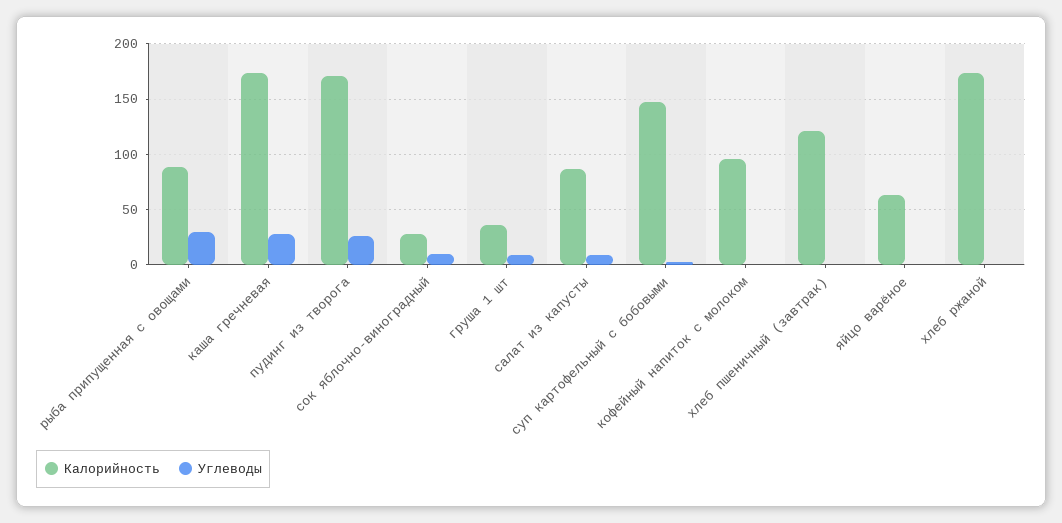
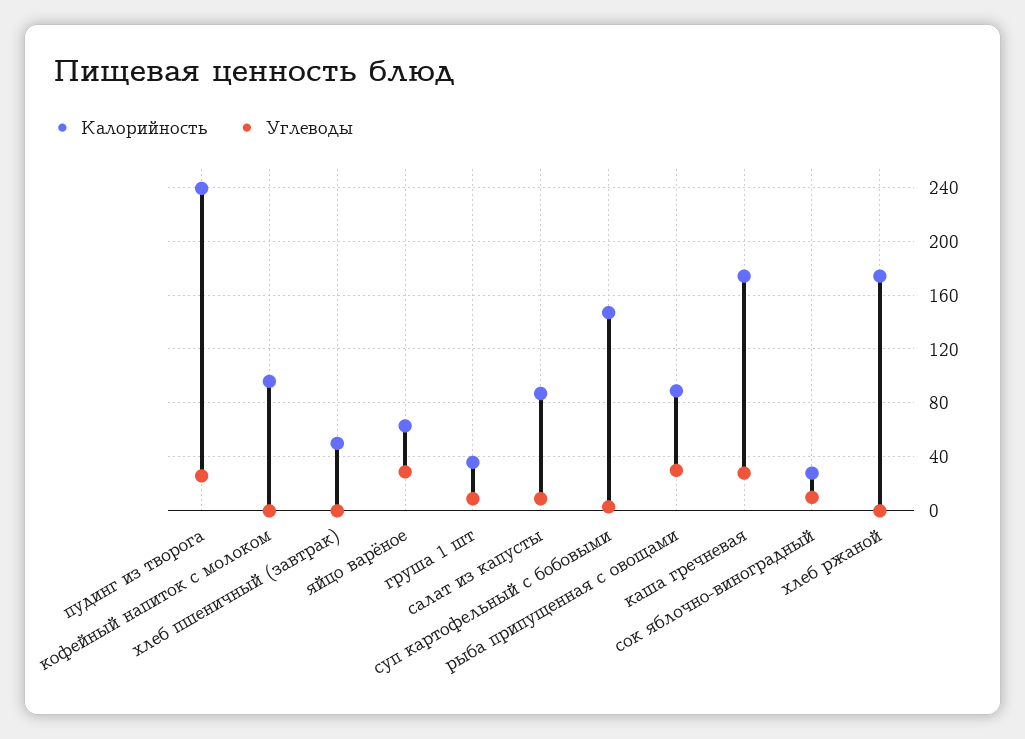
Калорийность, пудинг из творога: 170 -> 240
Калорийность, хлеб пшеничный (завтрак): 120 -> 50
Углеводы, яйцо варёное: 0 -> 30

